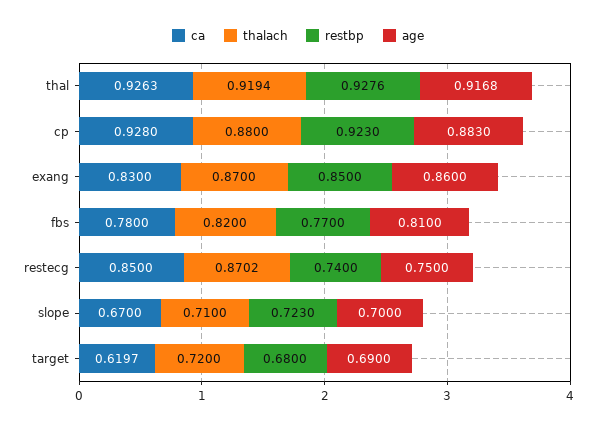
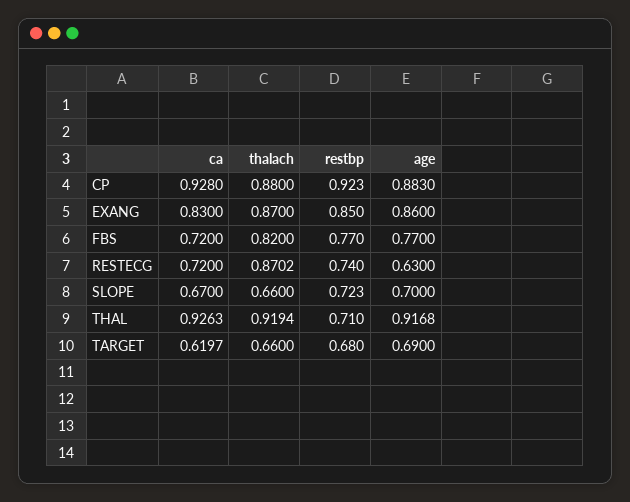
restbp, thal: 0.9276 -> 0.71
ca, fbs: 0.78 -> 0.72
age, fbs: 0.81 -> 0.77
ca, restecg: 0.85 -> 0.72
age, restecg: 0.75 -> 0.63
thalach, slope: 0.71 -> 0.66
thalach, target: 0.72 -> 0.66

